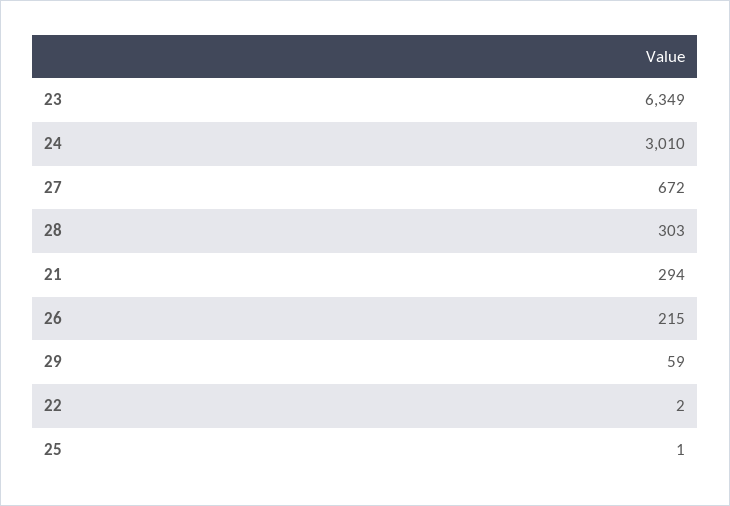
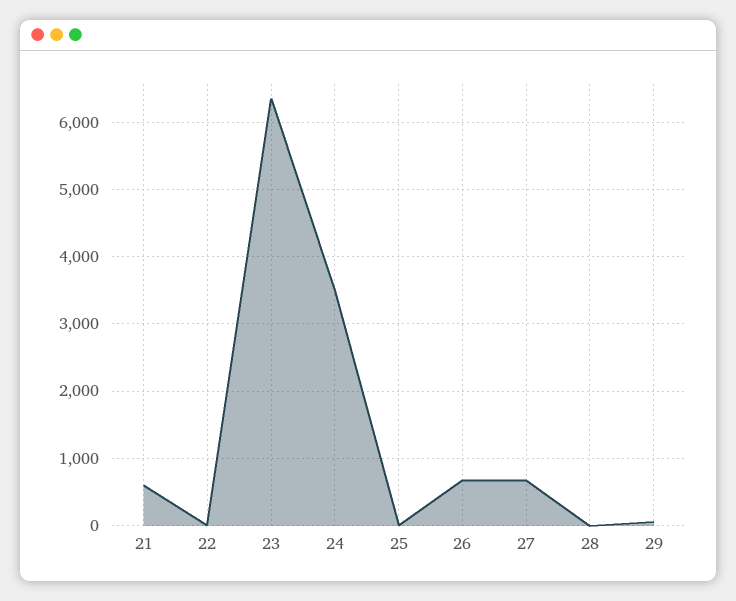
24: 3010 -> 3500
28: 303 -> 0
21: 294 -> 600
26: 215 -> 700

